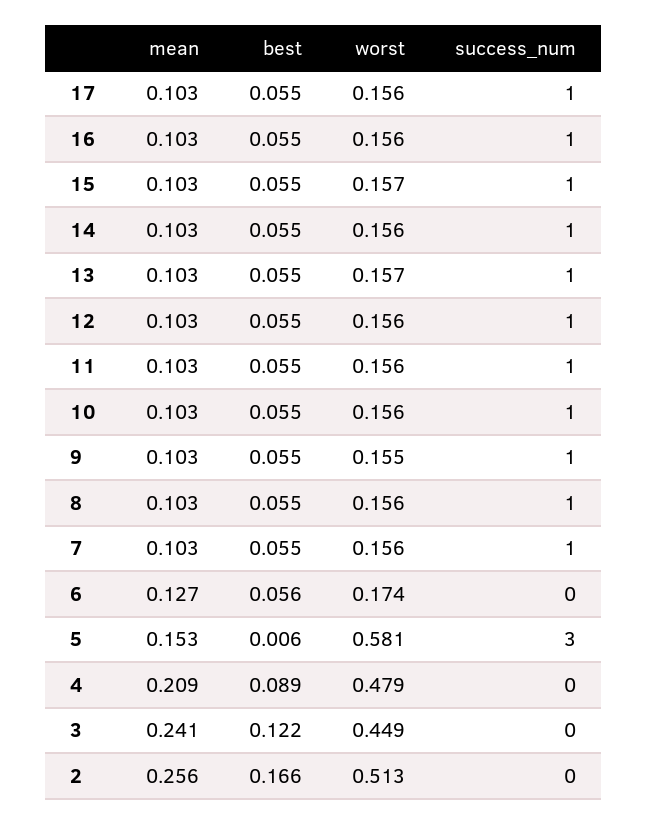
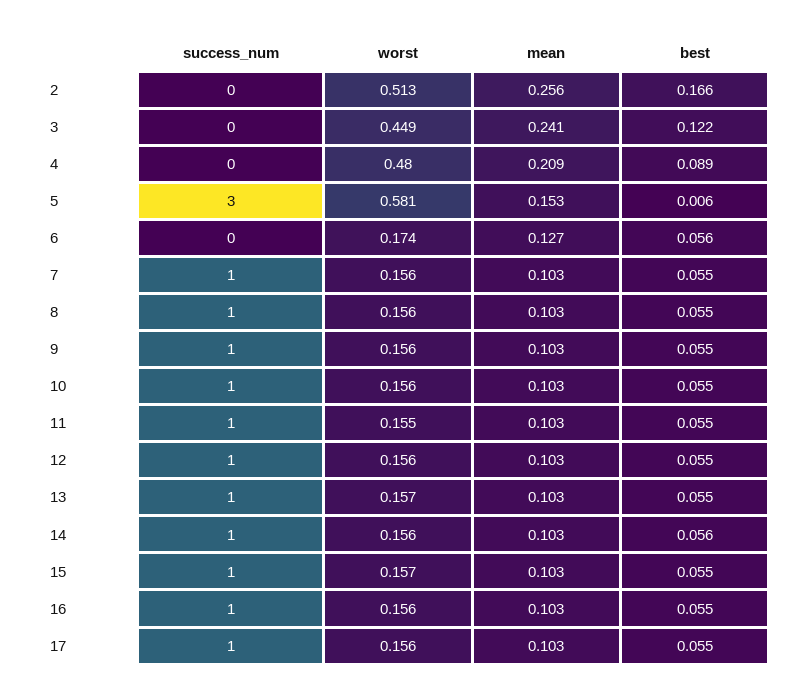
best, 14: 0.055 -> 0.056
worst, 11: 0.156 -> 0.155
worst, 9: 0.155 -> 0.156
worst, 4: 0.479 -> 0.48

